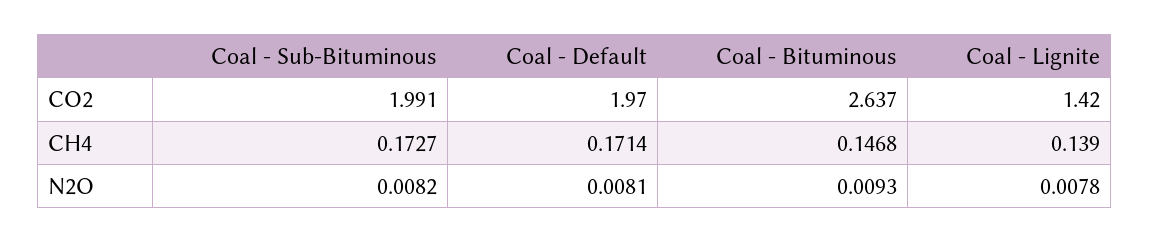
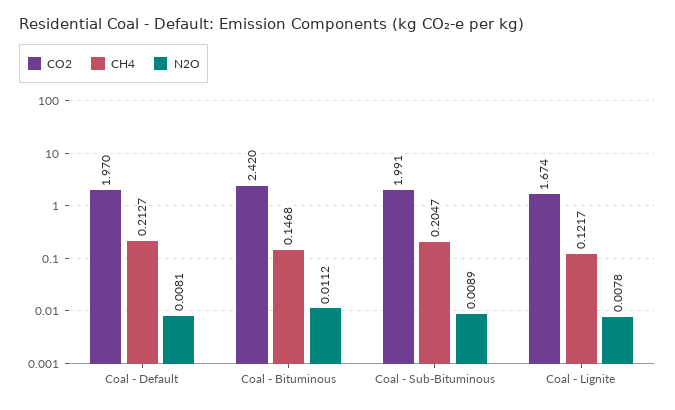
CO2, Coal - Bituminous: 2.637 -> 2.42
CO2, Coal - Lignite: 1.42 -> 1.674
CH4, Coal - Sub-Bituminous: 0.1727 -> 0.2047
CH4, Coal - Default: 0.1714 -> 0.2127
CH4, Coal - Lignite: 0.139 -> 0.1217
N2O, Coal - Sub-Bituminous: 0.0082 -> 0.0089
N2O, Coal - Bituminous: 0.0093 -> 0.0112

